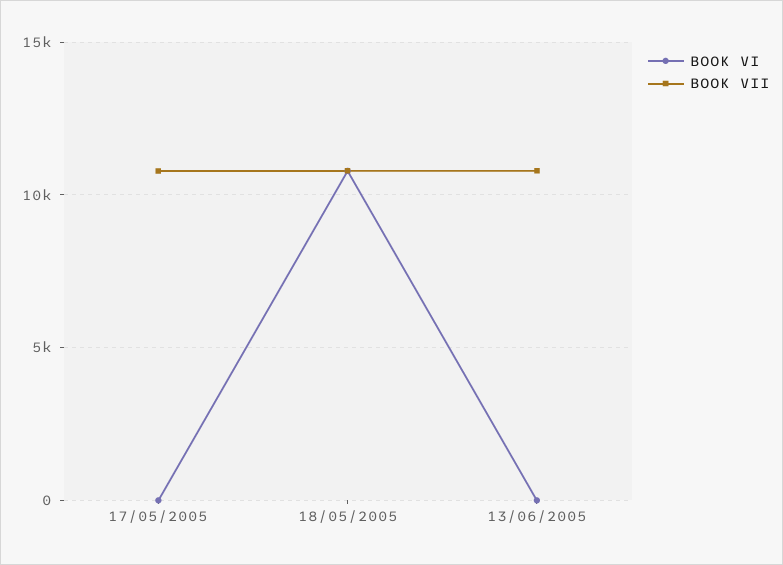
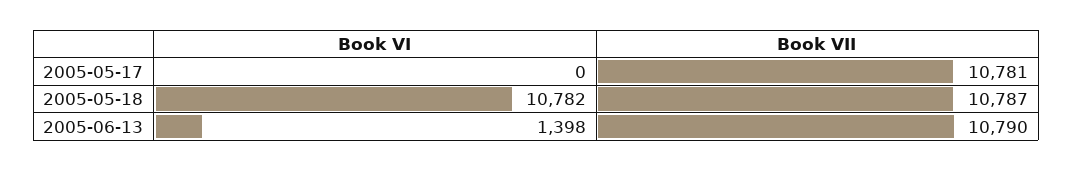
BOOK VI, 13/06/2005: 0 -> 1398

